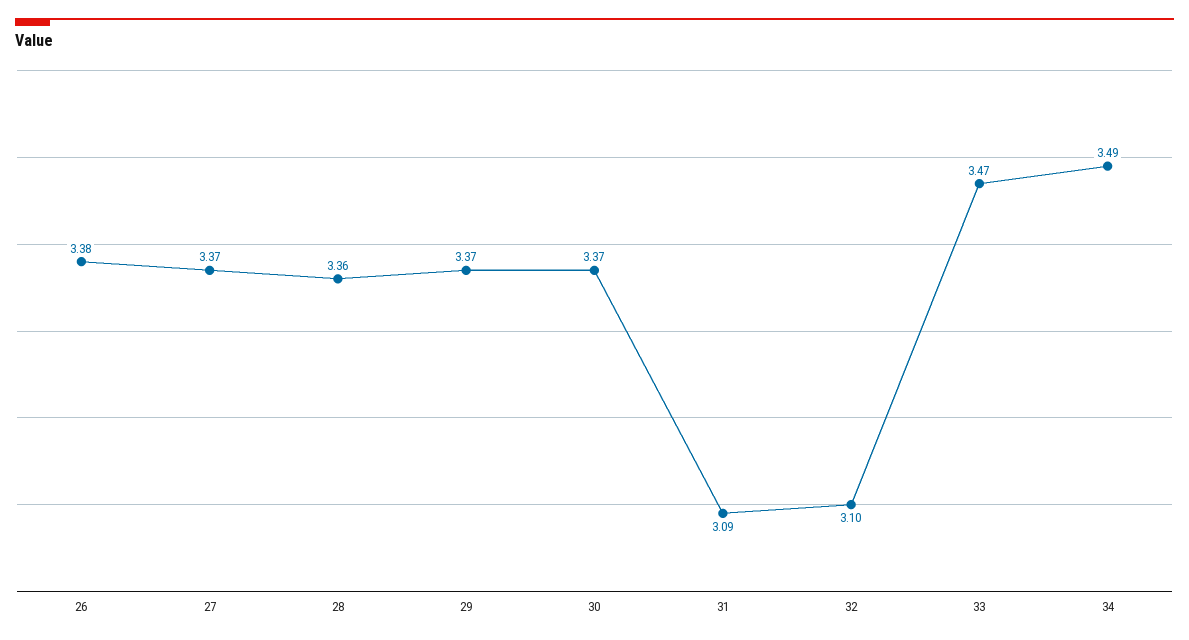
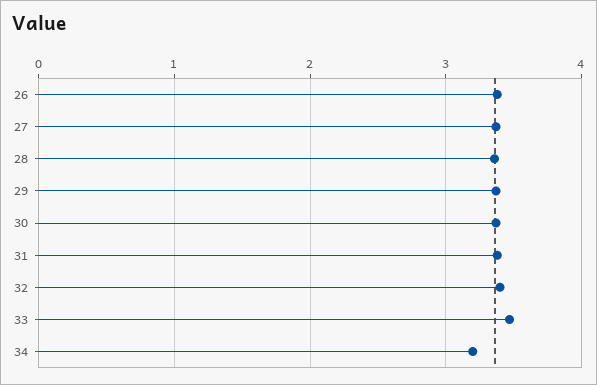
31: 3.09 -> 3.4
32: 3.1 -> 3.4
34: 3.49 -> 3.2

